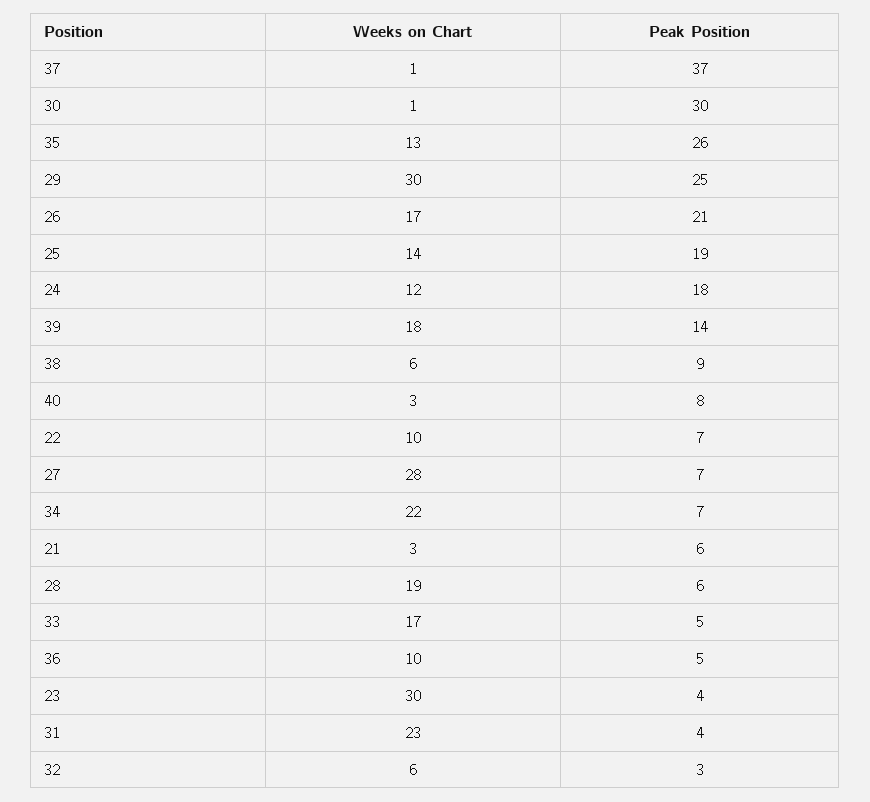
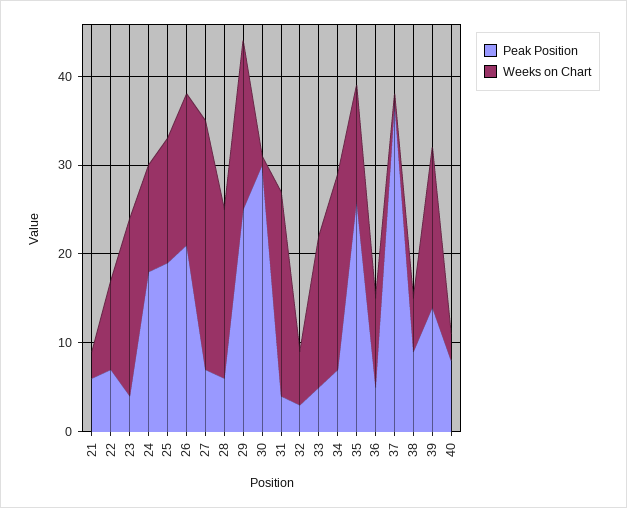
Weeks on Chart, 29: 30 -> 19
Weeks on Chart, 23: 30 -> 20

